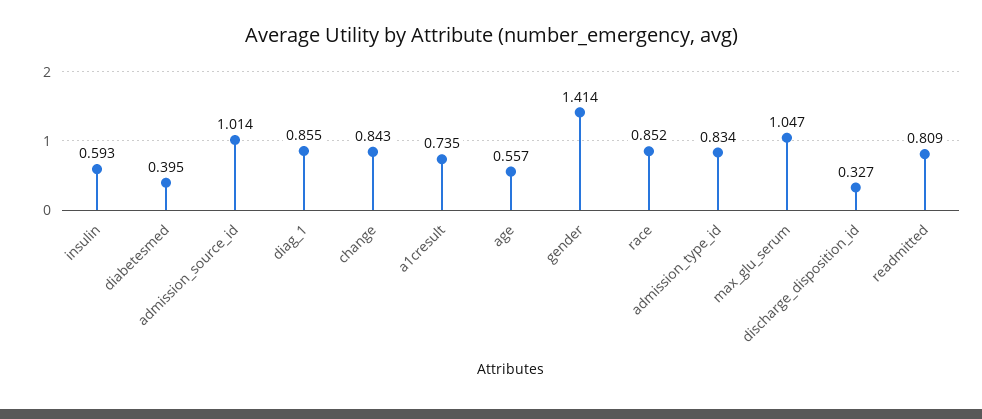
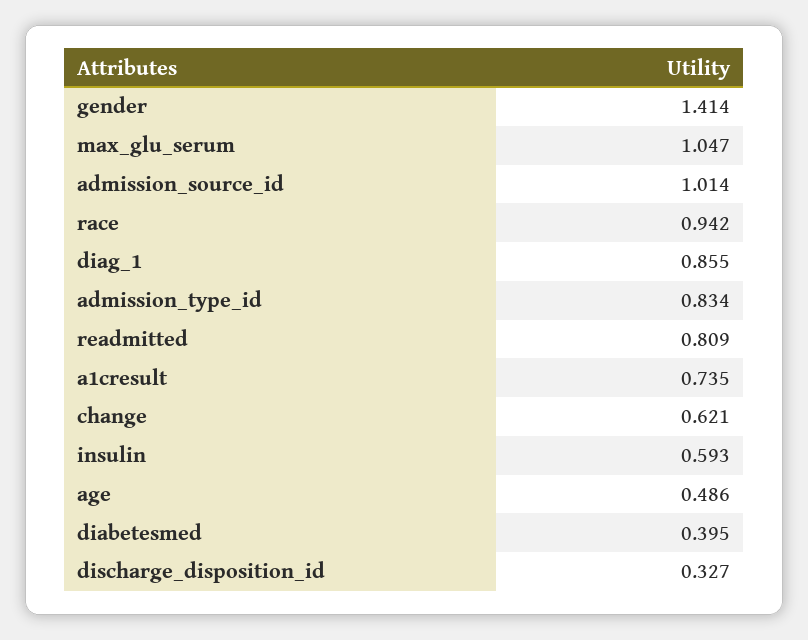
change: 0.843 -> 0.621
age: 0.557 -> 0.486
race: 0.852 -> 0.942

